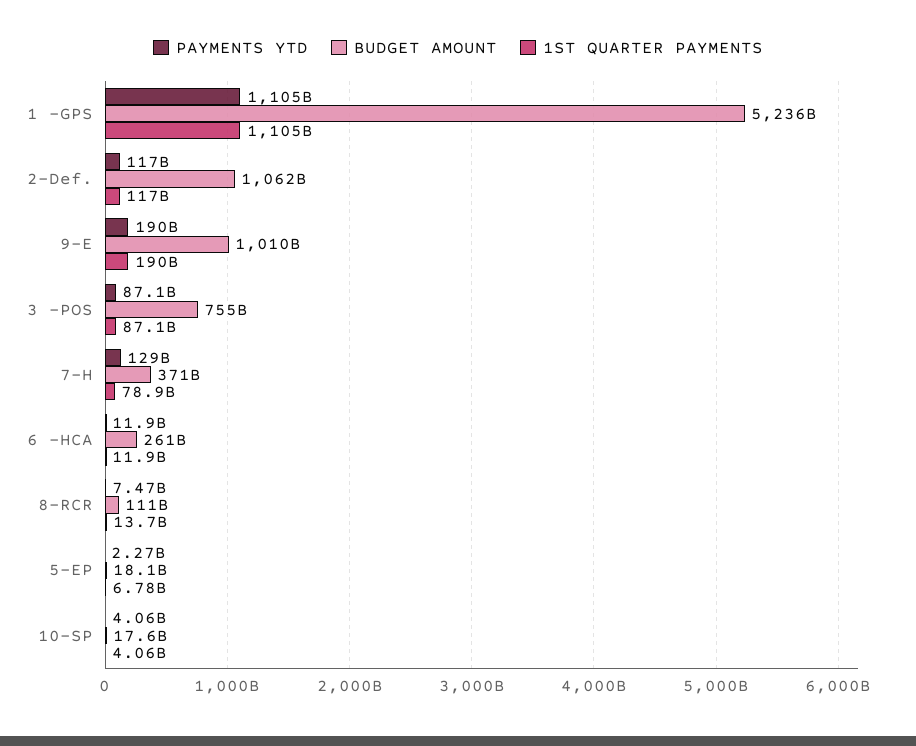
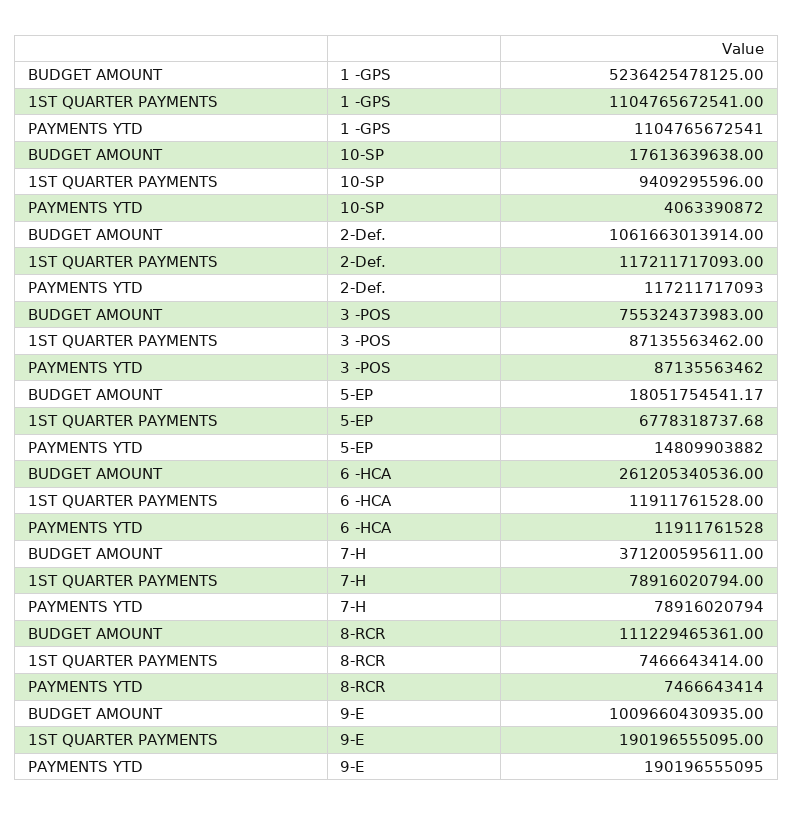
PAYMENTS YTD, 7-H: 129000000000 -> 78916020794
1ST QUARTER PAYMENTS, 8-RCR: 13700000000 -> 7466643414
PAYMENTS YTD, 5-EP: 2270000000 -> 14809903882
1ST QUARTER PAYMENTS, 10-SP: 4060000000 -> 9409295596

